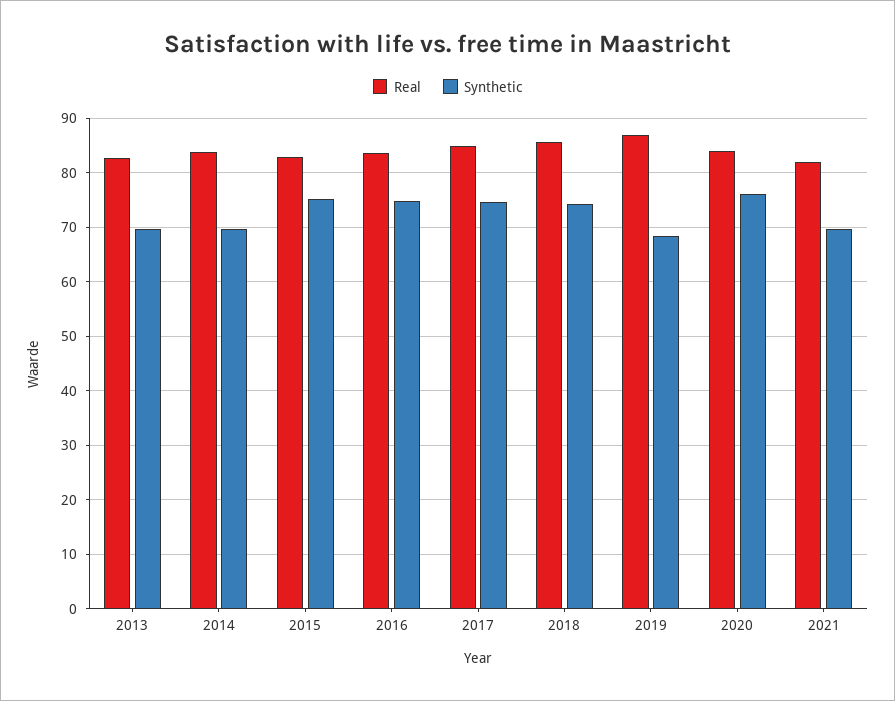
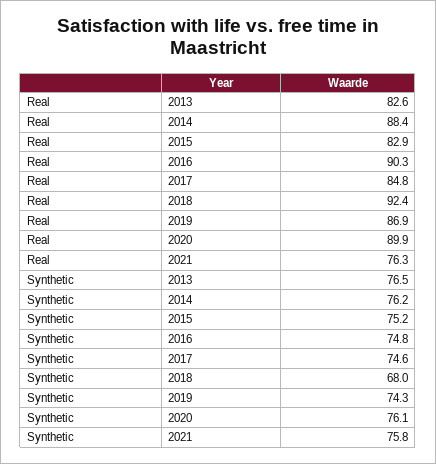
Synthetic, 2013: 70 -> 76.5
Real, 2014: 84 -> 88.4
Synthetic, 2014: 70 -> 76.2
Real, 2016: 84 -> 90.3
Real, 2018: 86 -> 92.4
Synthetic, 2018: 74 -> 68
Synthetic, 2019: 68 -> 74.3
Real, 2020: 84 -> 89.9
Real, 2021: 82 -> 76.3
Synthetic, 2021: 70 -> 75.8

